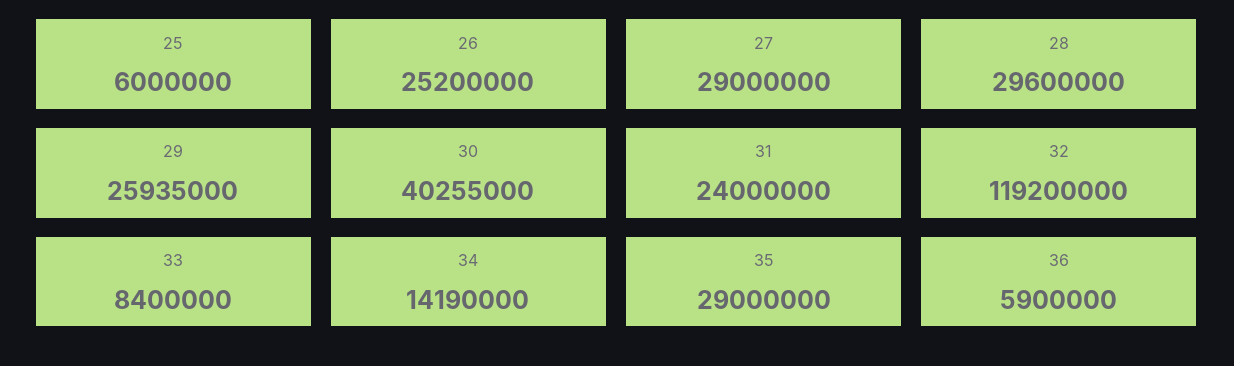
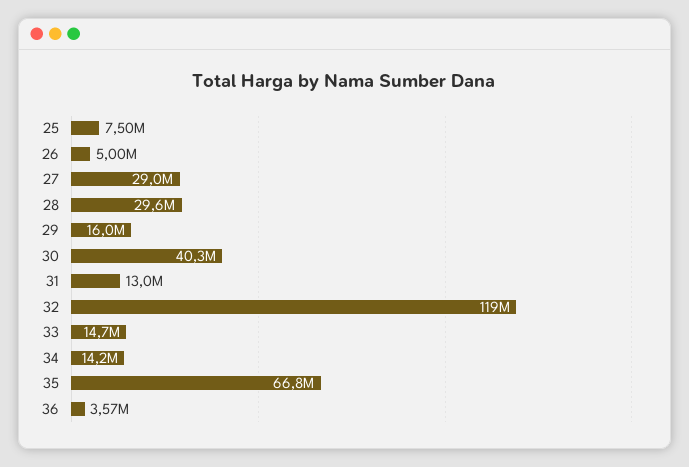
25: 6000000 -> 7500000
26: 25200000 -> 5000000
29: 25935000 -> 16000000
31: 24000000 -> 13000000
33: 8400000 -> 14700000
35: 29000000 -> 66800000
36: 5900000 -> 3570000

